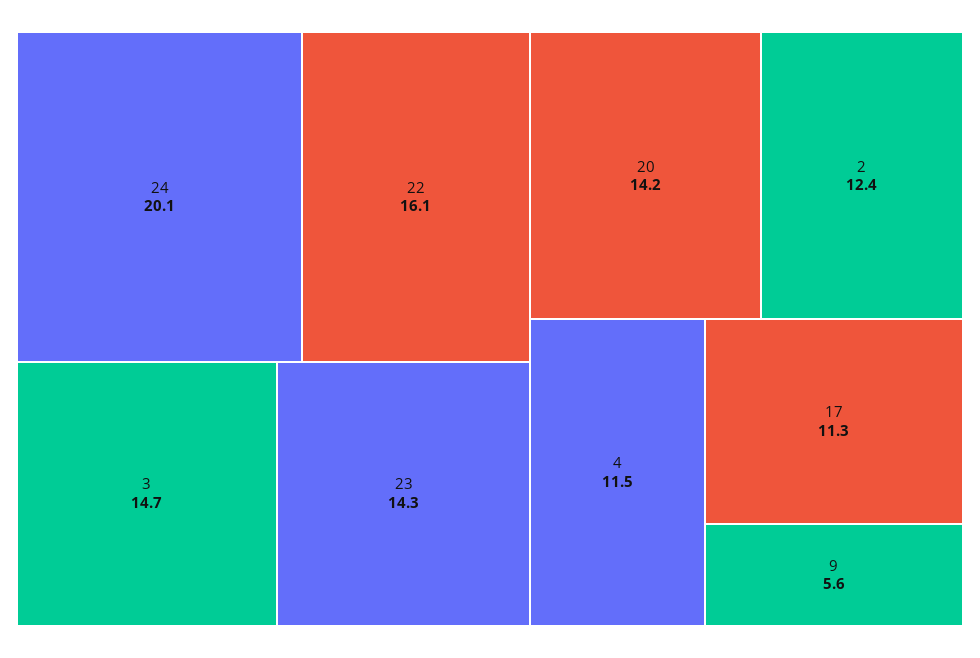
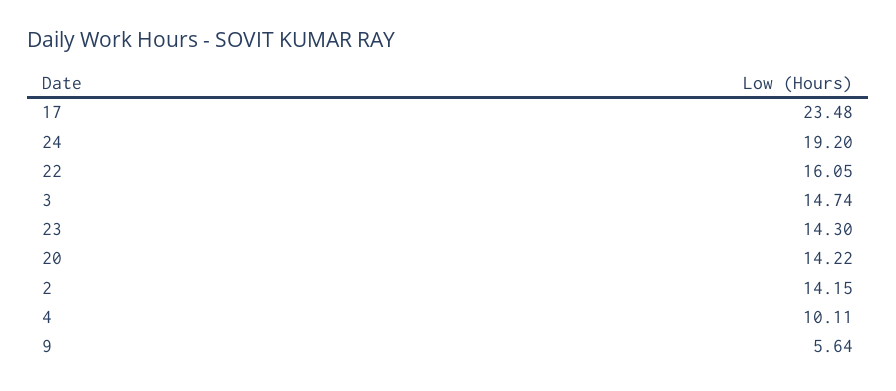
24: 20.1 -> 19.2
2: 12.4 -> 14.15
4: 11.5 -> 10.11
17: 11.3 -> 23.48

